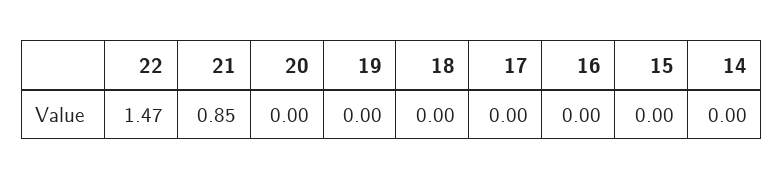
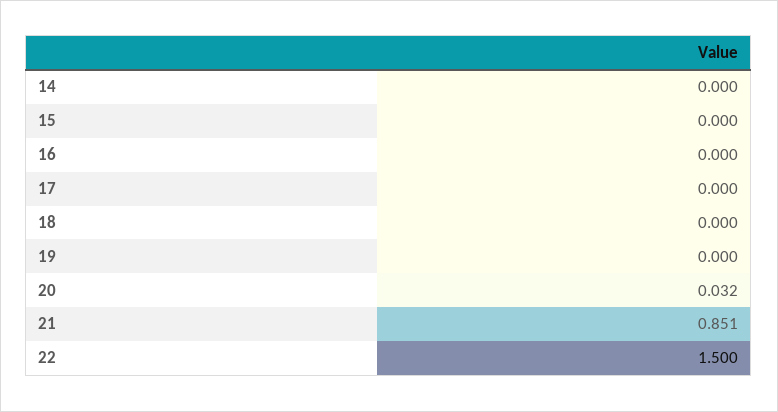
22: 1.47 -> 1.5
20: 0 -> 0.032

